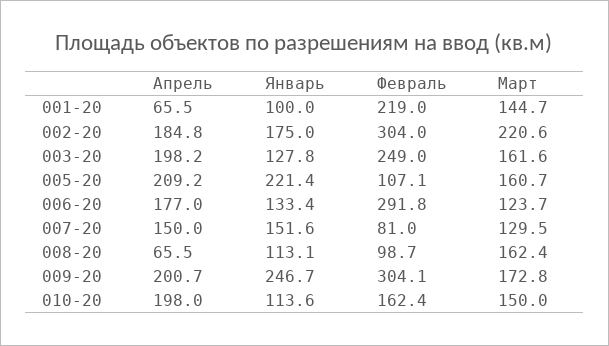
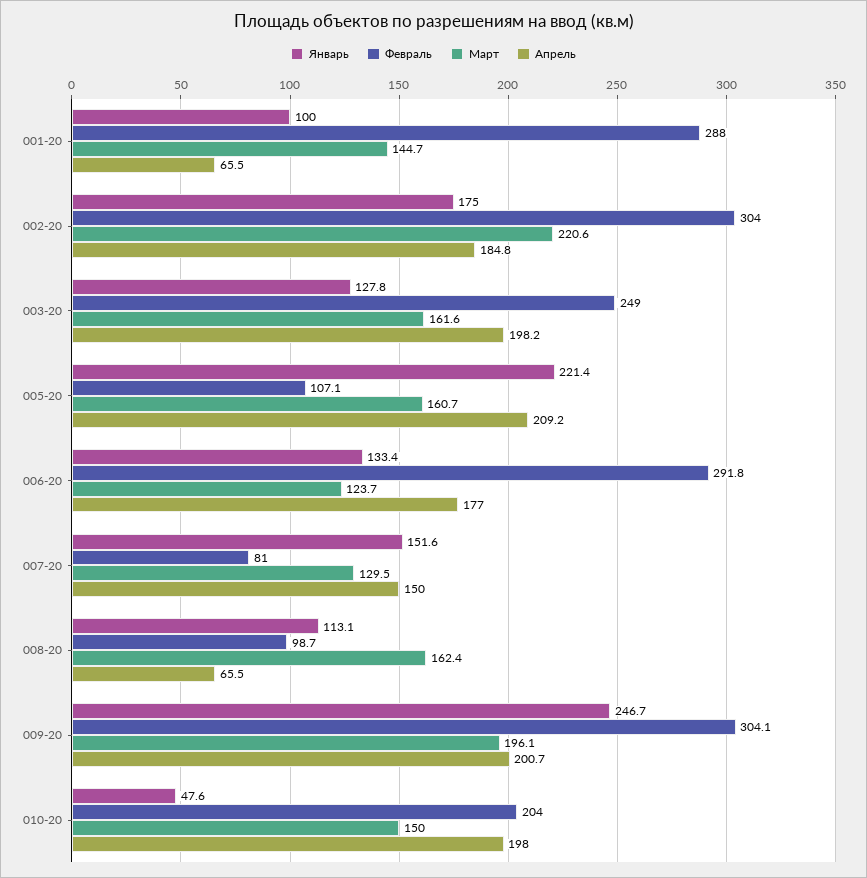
Февраль, 001-20: 219 -> 288
Март, 009-20: 172.8 -> 196.1
Январь, 010-20: 113.6 -> 47.6
Февраль, 010-20: 162.4 -> 204

